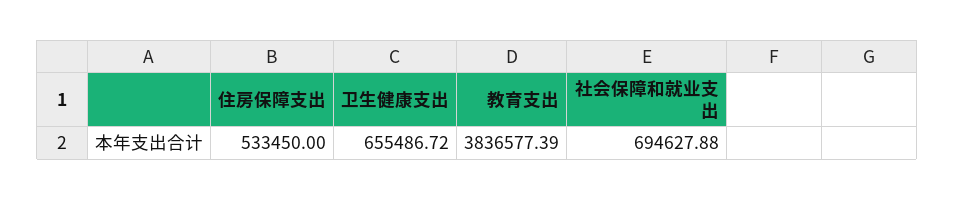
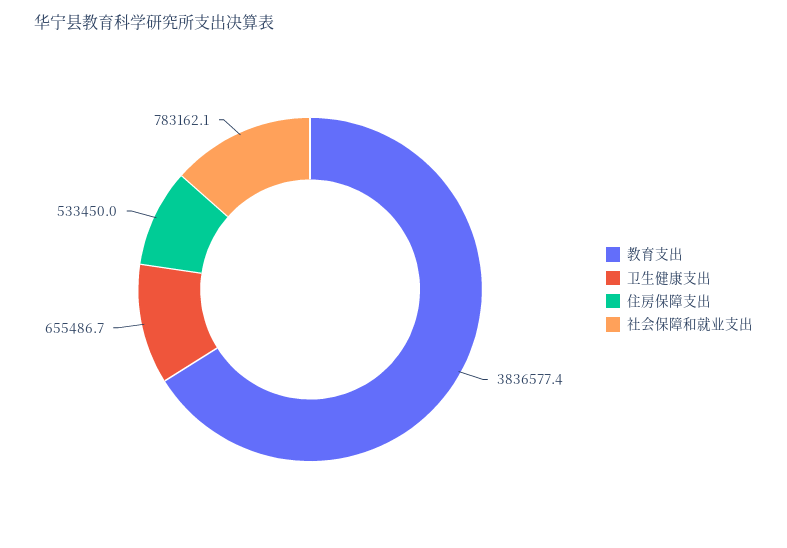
社会保障和就业支出: 694627.88 -> 783162.1

